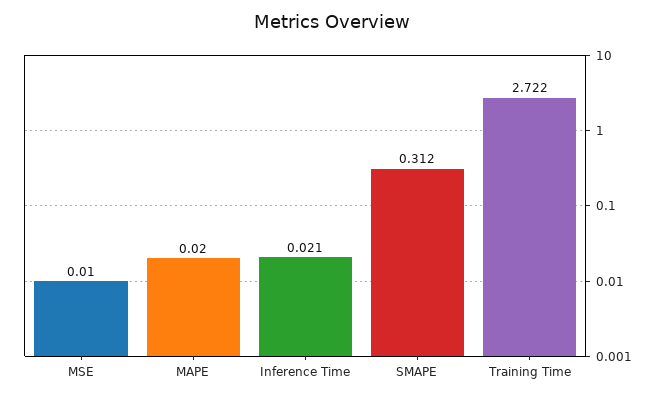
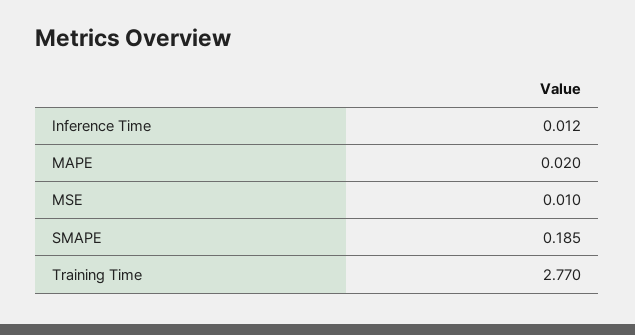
Inference Time: 0.021 -> 0.012
SMAPE: 0.312 -> 0.185
Training Time: 2.722 -> 2.77

